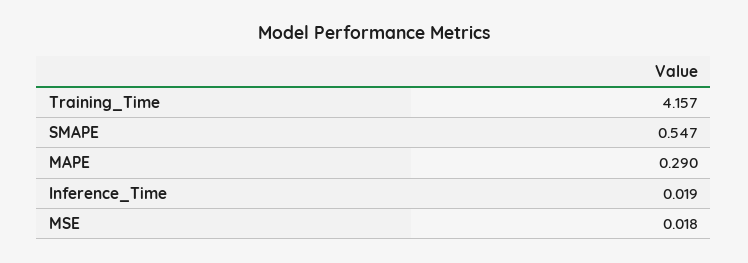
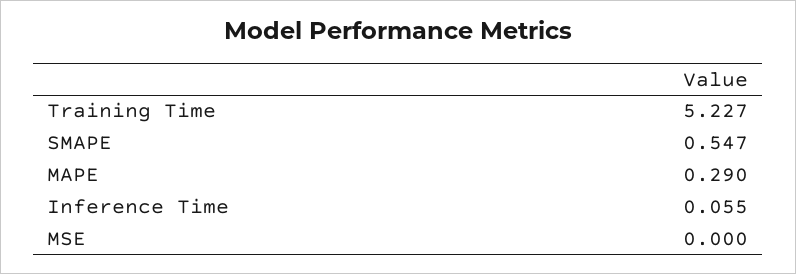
Training_Time: 4.157 -> 5.227
Inference_Time: 0.019 -> 0.055
MSE: 0.018 -> 0

